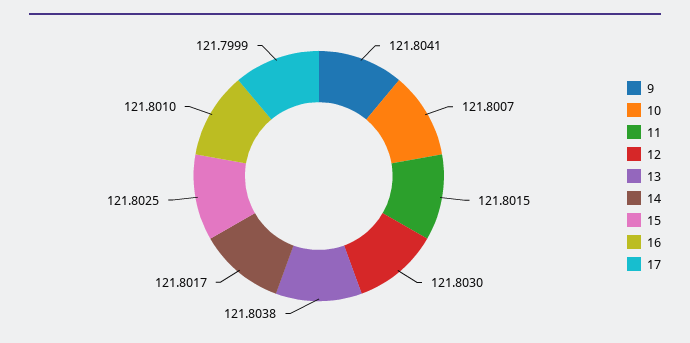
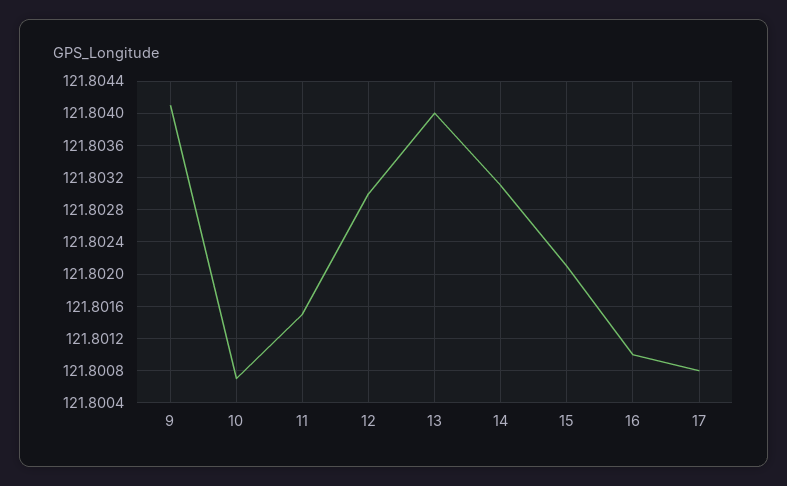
13: 121.8038 -> 121.804
14: 121.8017 -> 121.8031
15: 121.8025 -> 121.8021
17: 121.7999 -> 121.8008

